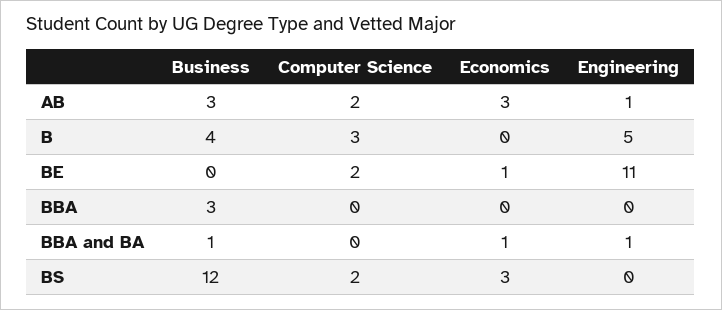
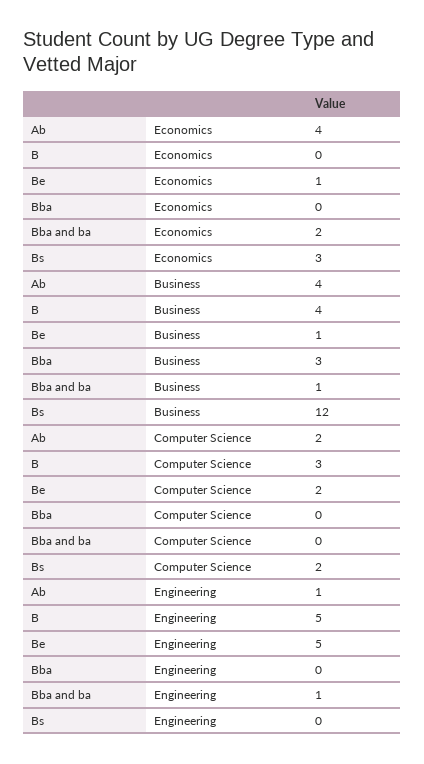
Business, AB: 3 -> 4
Economics, AB: 3 -> 4
Business, BE: 0 -> 1
Engineering, BE: 11 -> 5
Economics, BBA and BA: 1 -> 2

